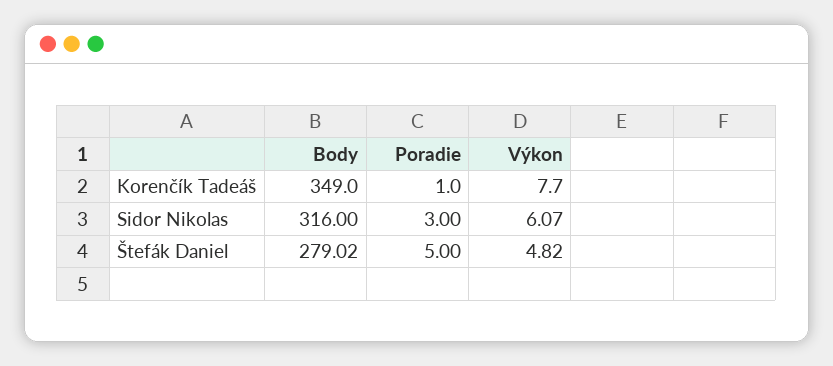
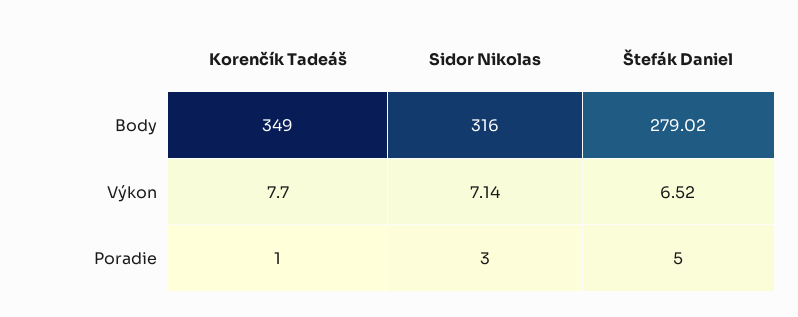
Výkon, Sidor Nikolas: 6.07 -> 7.14
Výkon, Štefák Daniel: 4.82 -> 6.52

